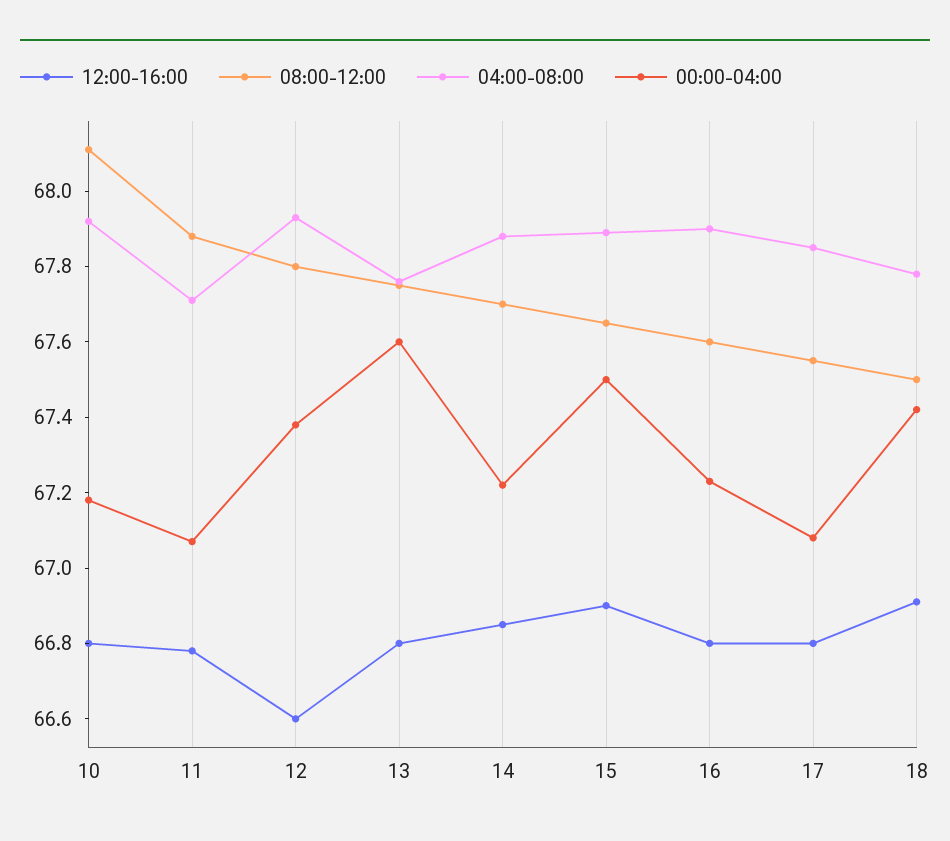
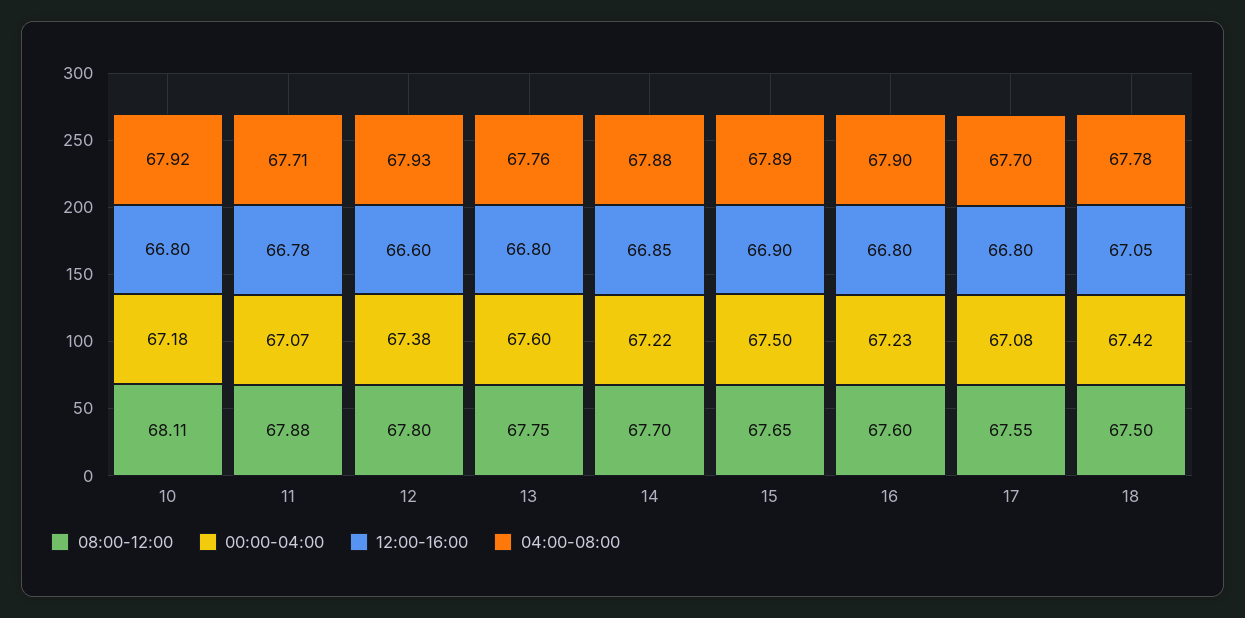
04:00-08:00, 17: 67.85 -> 67.7
12:00-16:00, 18: 66.9 -> 67.05

